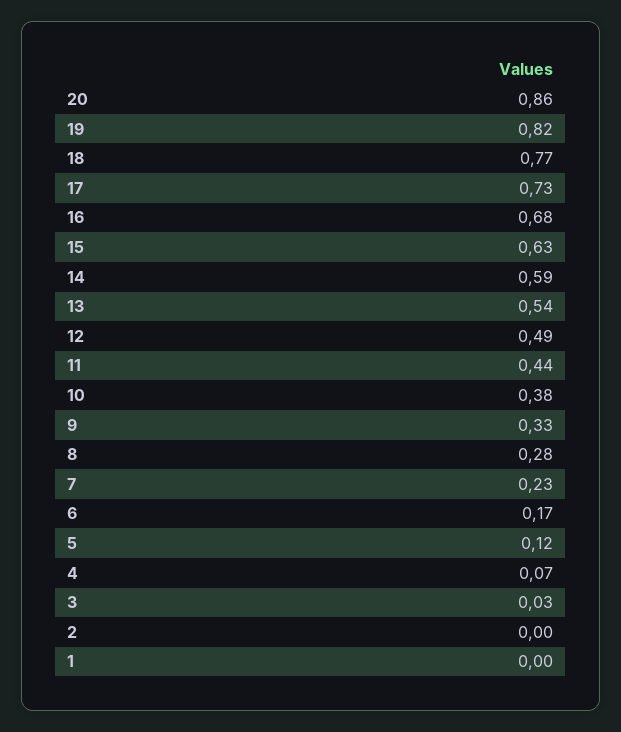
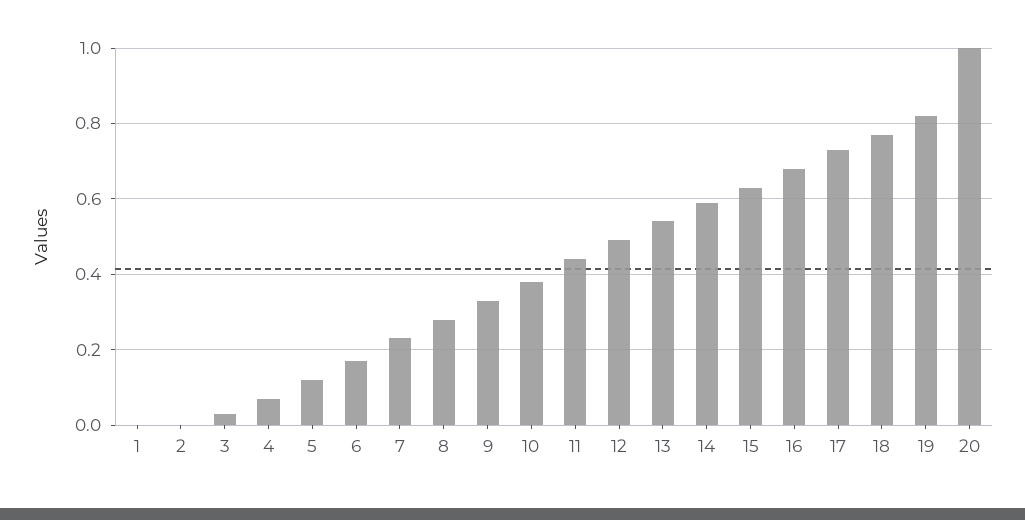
20: 0.86 -> 1

